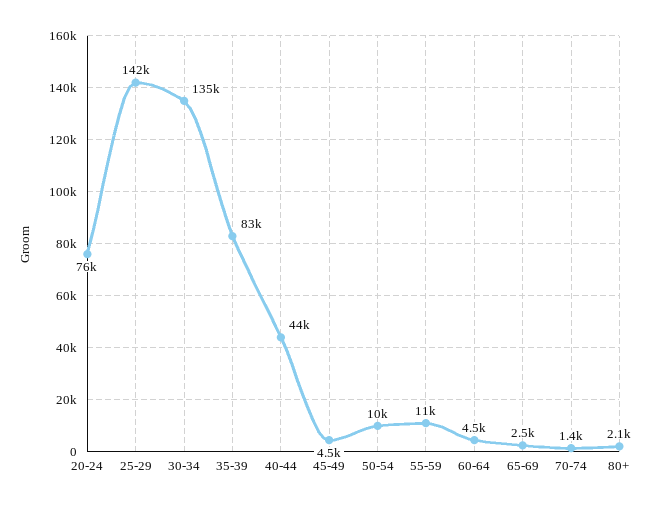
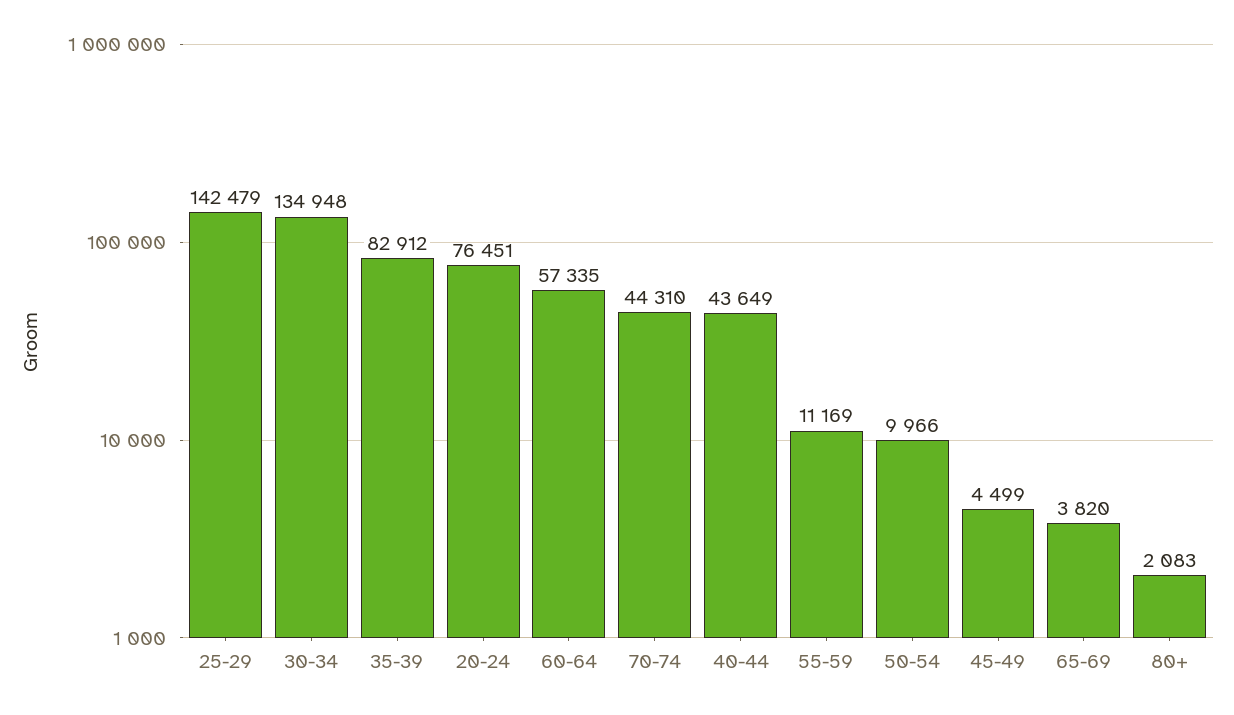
60-64: 4500 -> 57335
65-69: 2500 -> 3820
70-74: 1400 -> 44310

